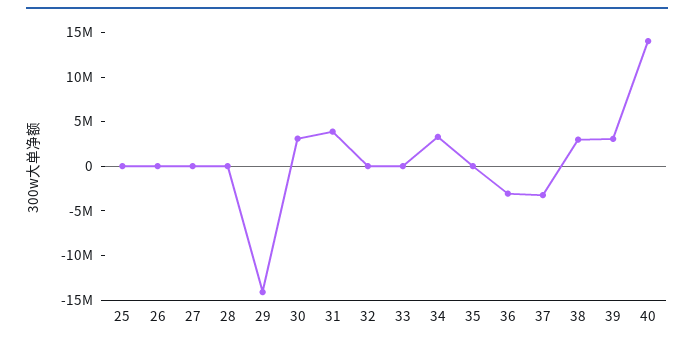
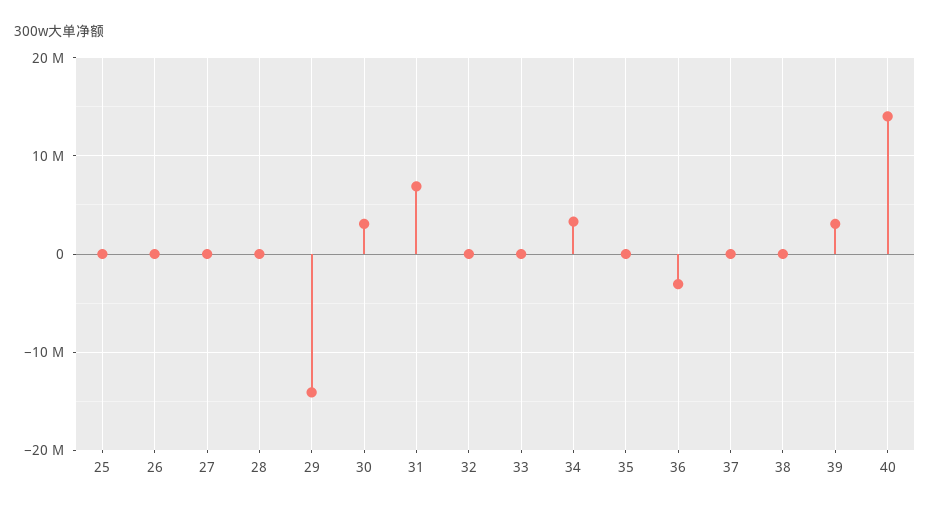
31: 4000000 -> 7000000
37: -3000000 -> 0
38: 3000000 -> 0

